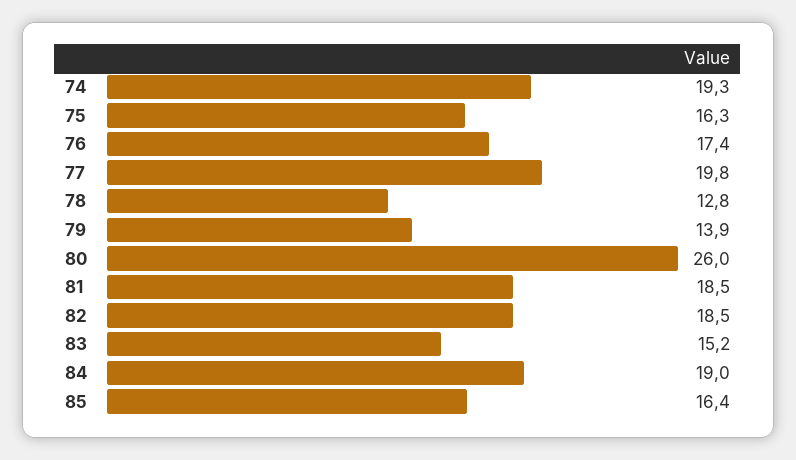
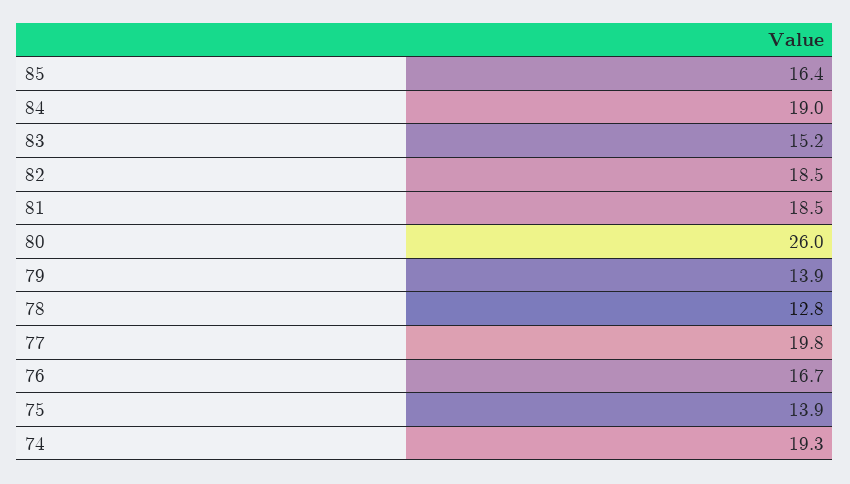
75: 16.3 -> 13.9
76: 17.4 -> 16.7

